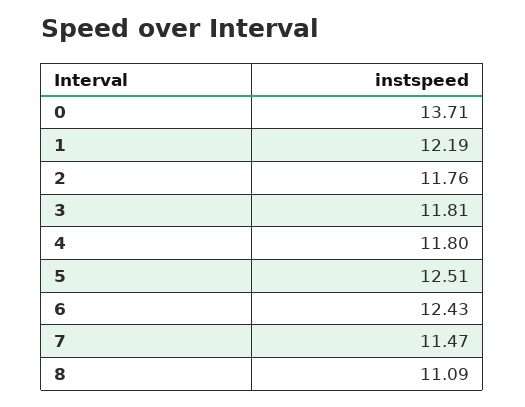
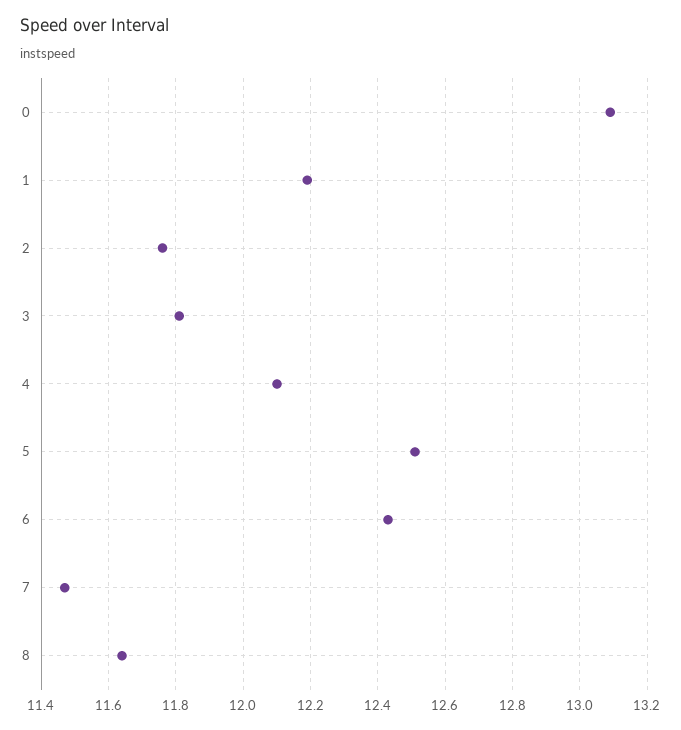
0: 13.71 -> 13.1
4: 11.8 -> 12.1
8: 11.09 -> 11.65

